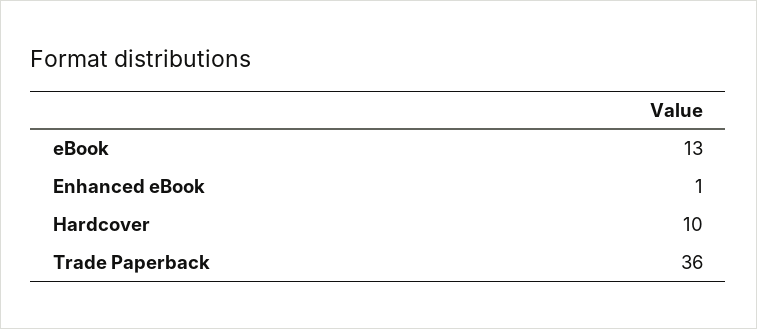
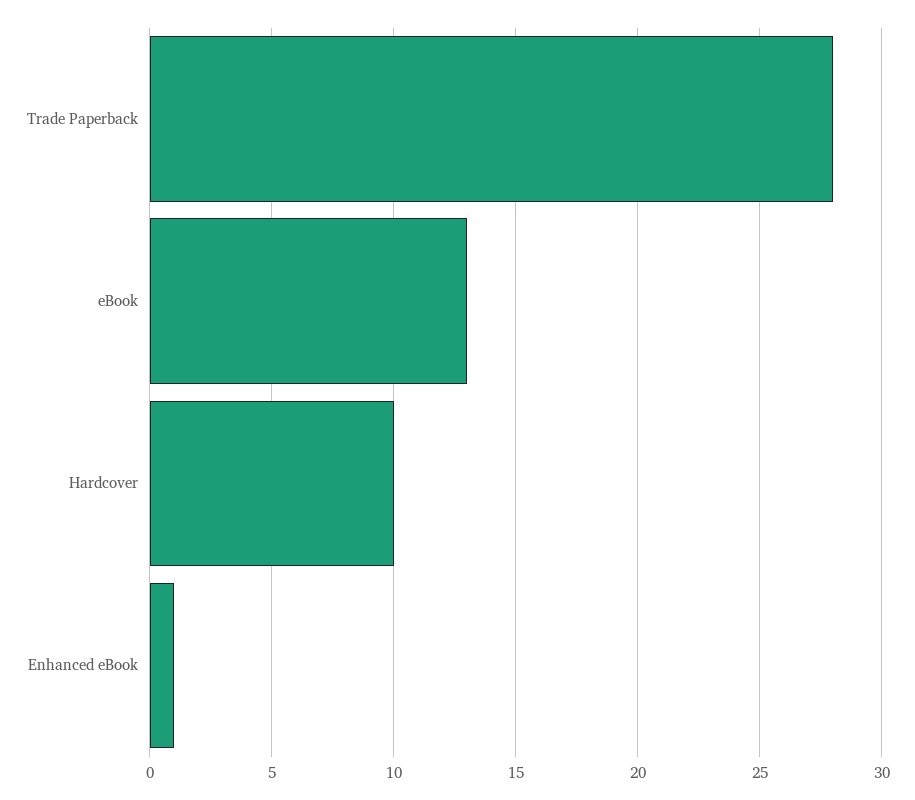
Trade Paperback: 36 -> 28

